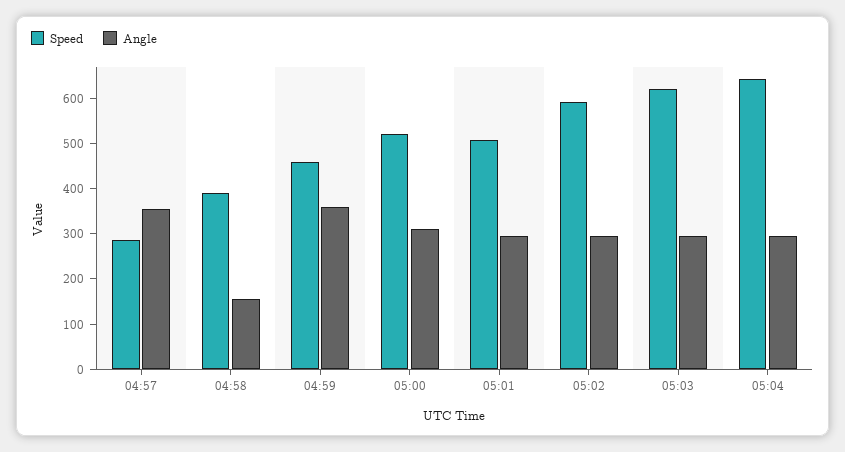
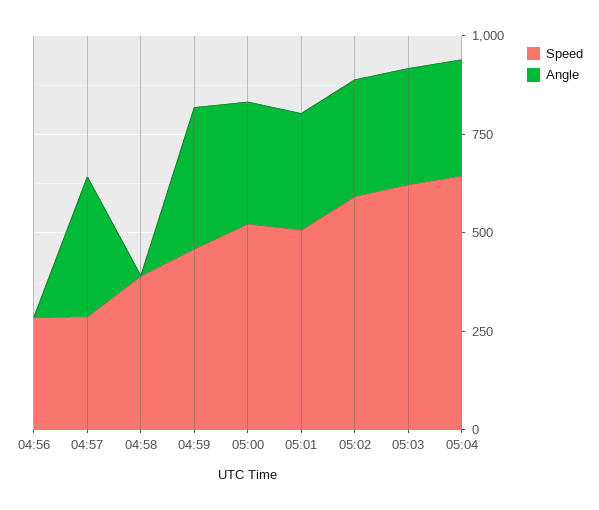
Angle, 04:58: 160 -> 0
Speed, 04:56: none -> 300
Angle, 04:56: none -> 0

